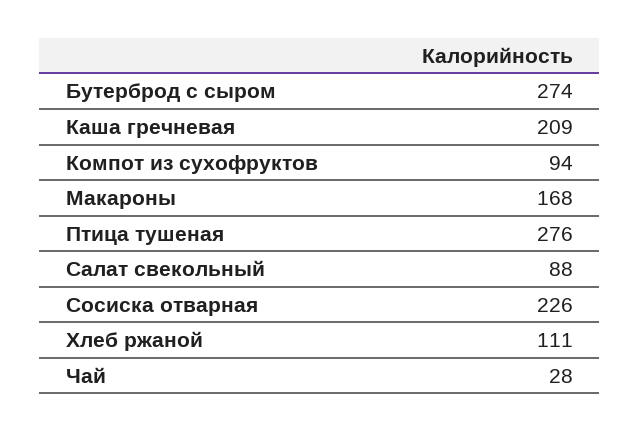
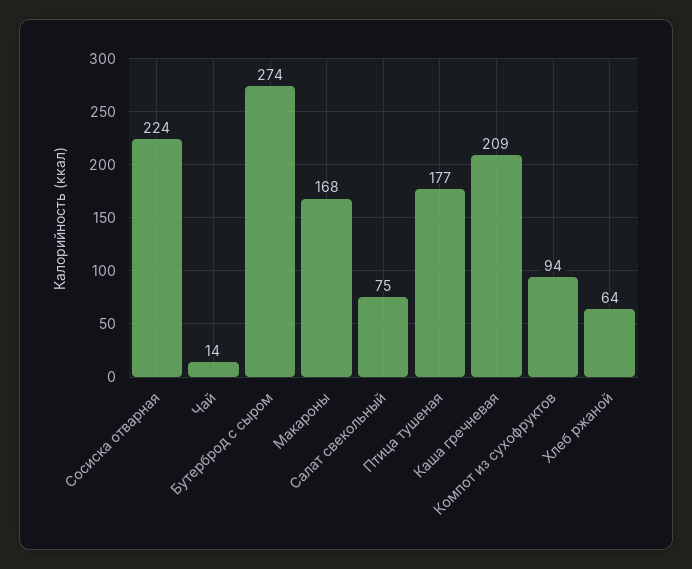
Птица тушеная: 276 -> 177
Салат свекольный: 88 -> 75
Сосиска отварная: 226 -> 224
Хлеб ржаной: 111 -> 64
Чай: 28 -> 14

